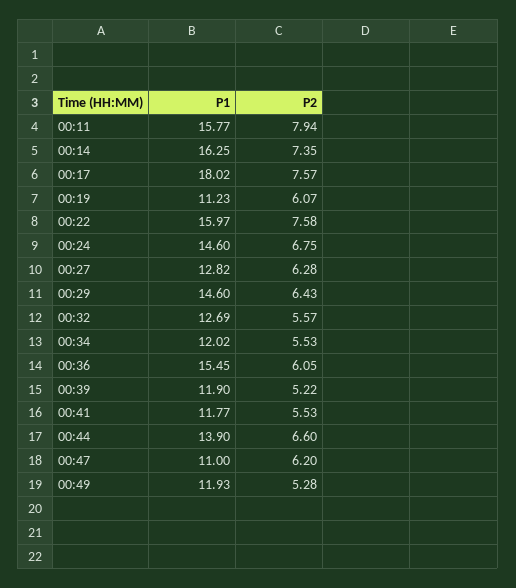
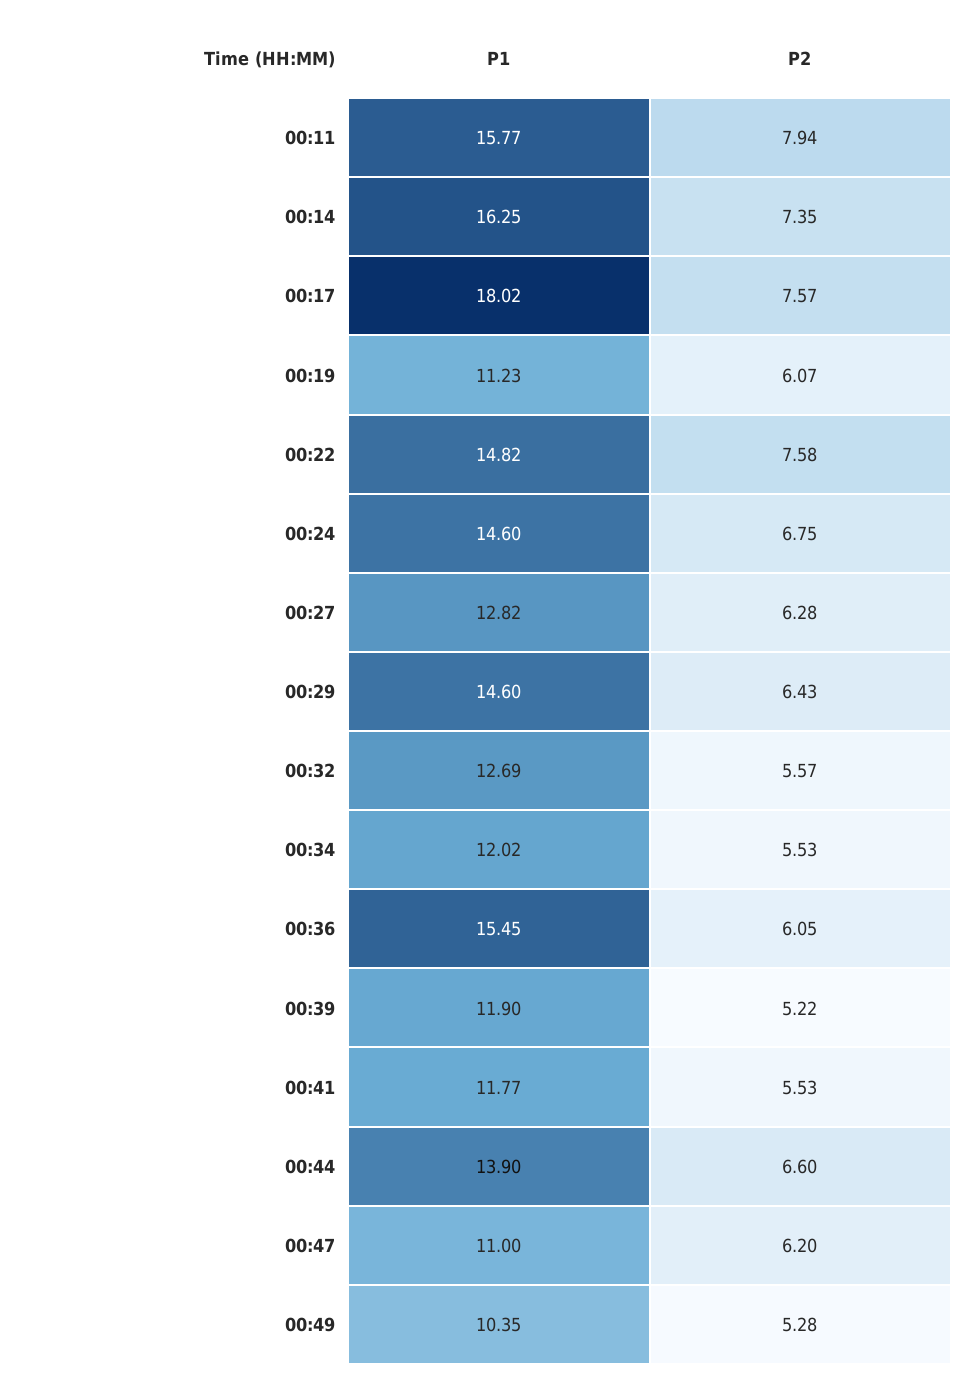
P1, 00:22: 15.97 -> 14.82
P1, 00:49: 11.93 -> 10.35

